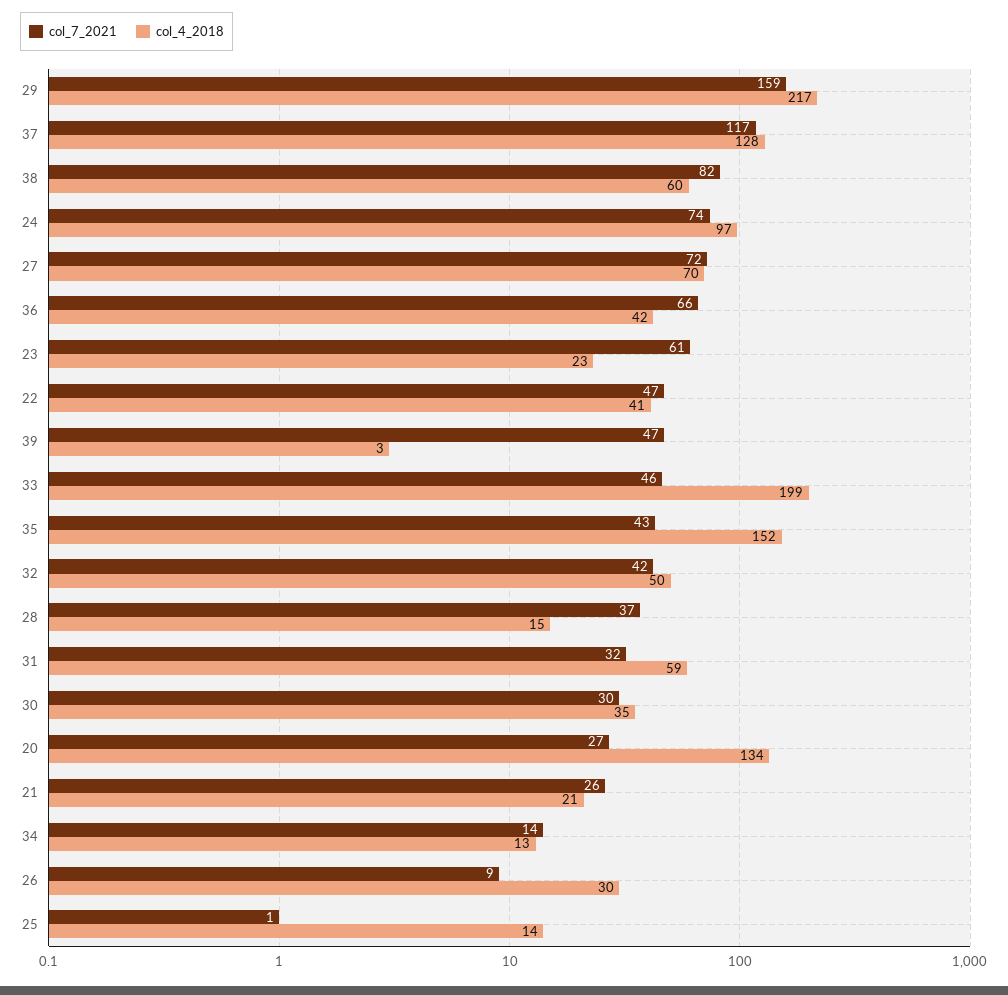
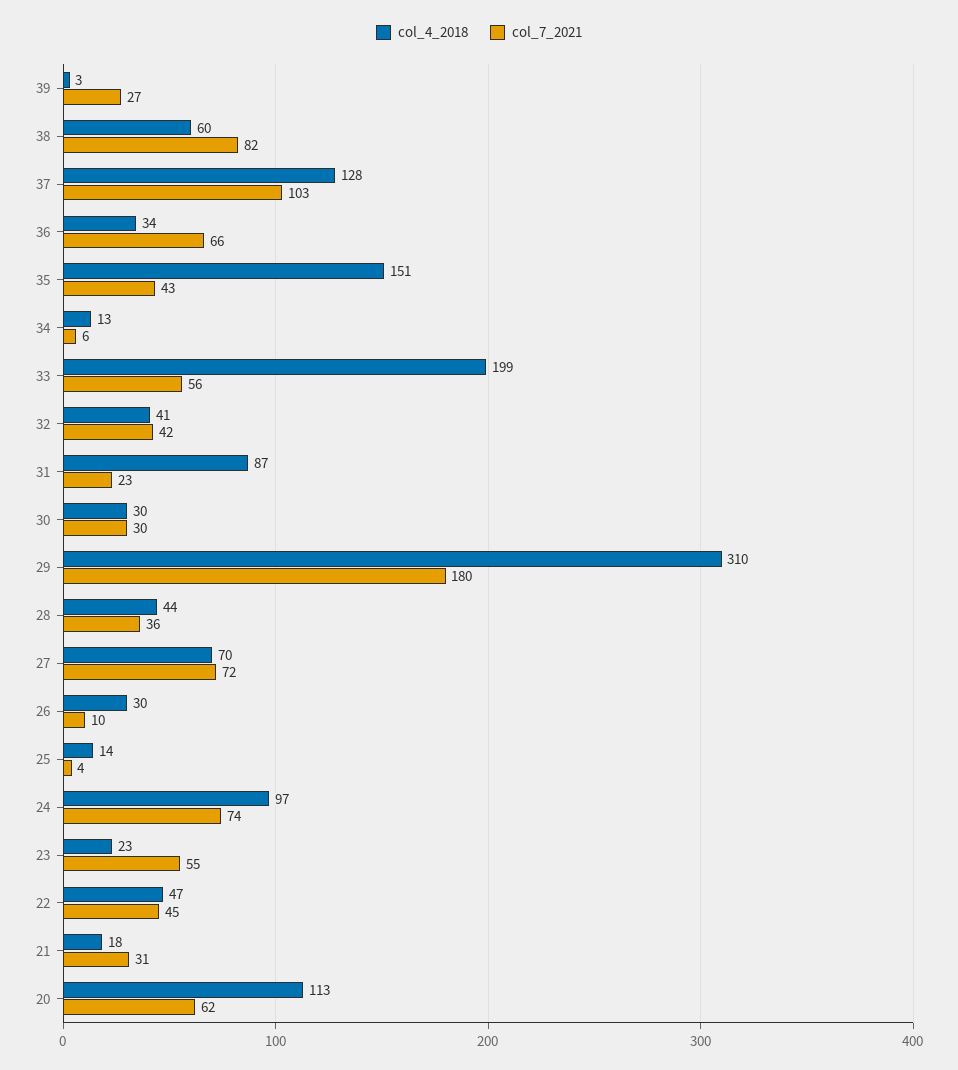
col_7_2021, 29: 159 -> 180
col_4_2018, 29: 217 -> 310
col_7_2021, 37: 117 -> 103
col_4_2018, 36: 42 -> 34
col_7_2021, 23: 61 -> 55
col_7_2021, 22: 47 -> 45
col_4_2018, 22: 41 -> 47
col_7_2021, 39: 47 -> 27
col_7_2021, 33: 46 -> 56
col_4_2018, 35: 152 -> 151
col_4_2018, 32: 50 -> 41
col_7_2021, 28: 37 -> 36
col_4_2018, 28: 15 -> 44
col_7_2021, 31: 32 -> 23
col_4_2018, 31: 59 -> 87
col_4_2018, 30: 35 -> 30
col_7_2021, 20: 27 -> 62
col_4_2018, 20: 134 -> 113
col_7_2021, 21: 26 -> 31
col_4_2018, 21: 21 -> 18
col_7_2021, 34: 14 -> 6
col_7_2021, 26: 9 -> 10
col_7_2021, 25: 1 -> 4

